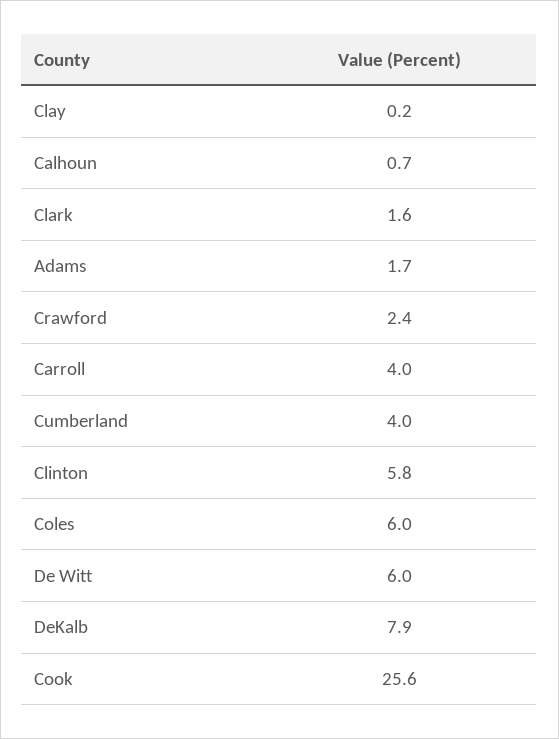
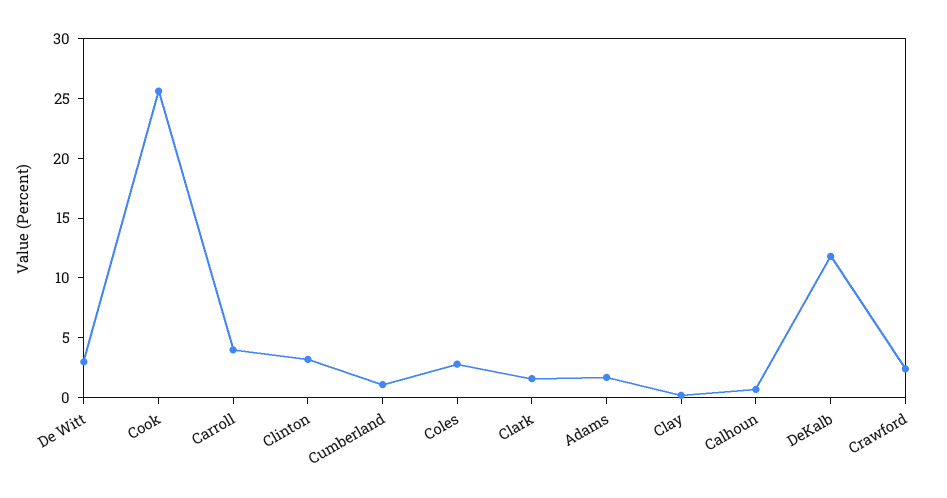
Cumberland: 4 -> 1
Clinton: 5.8 -> 3
Coles: 6 -> 3
De Witt: 6 -> 3
DeKalb: 7.9 -> 12

